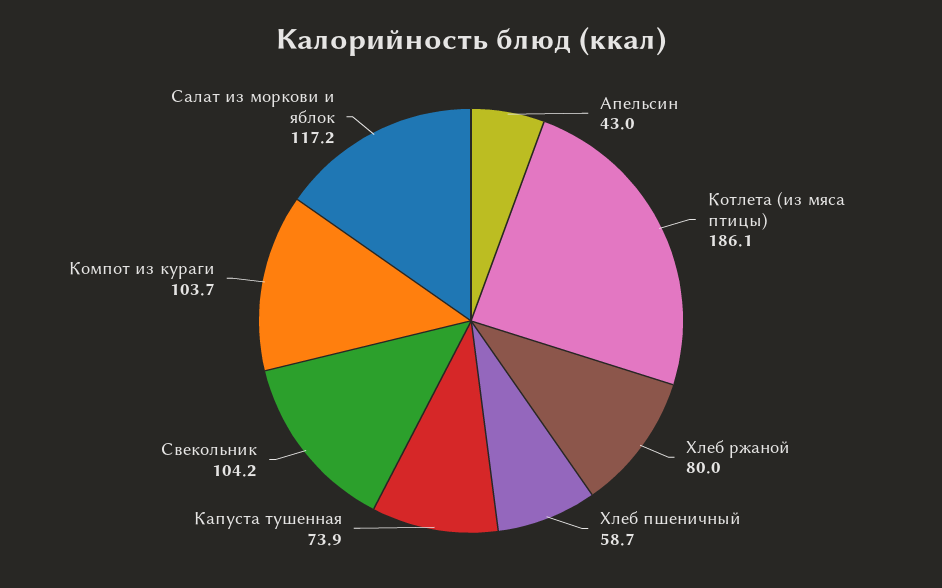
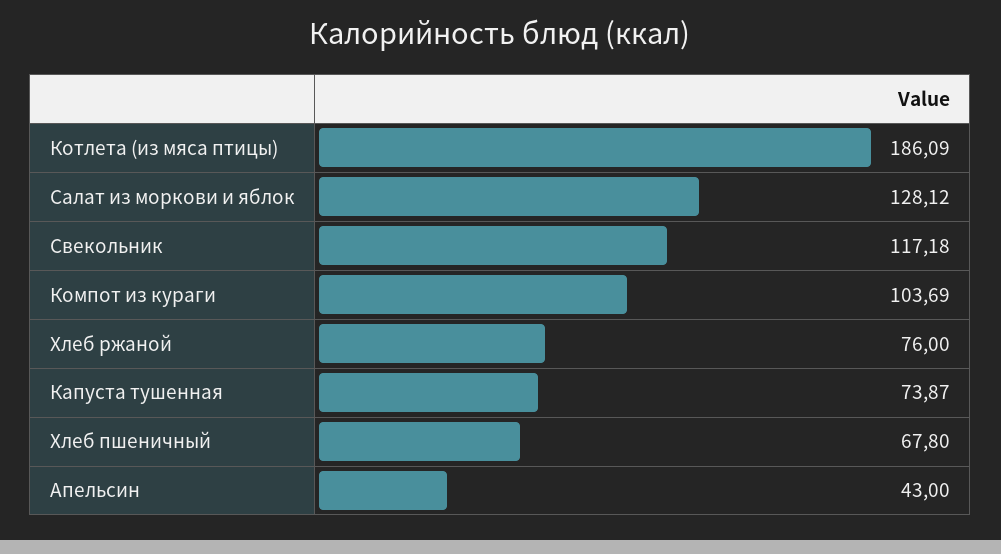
Хлеб ржаной: 80 -> 76
Хлеб пшеничный: 58.7 -> 67.8
Свекольник: 104.2 -> 117.18
Салат из моркови и яблок: 117.2 -> 128.12

